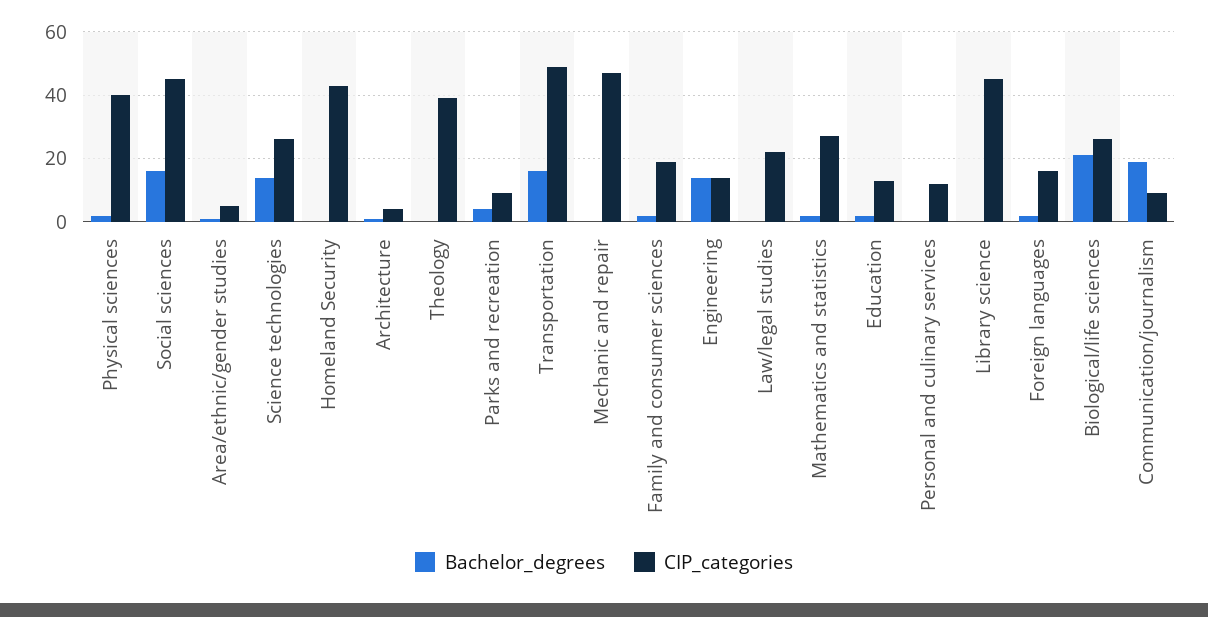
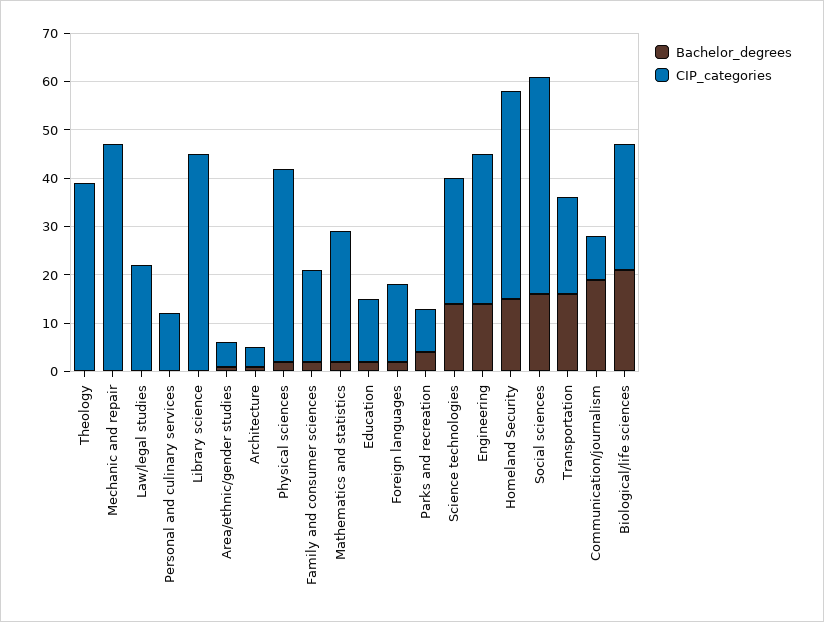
Bachelor_degrees, Homeland Security: 0 -> 15
CIP_categories, Transportation: 50 -> 20
CIP_categories, Engineering: 15 -> 30

